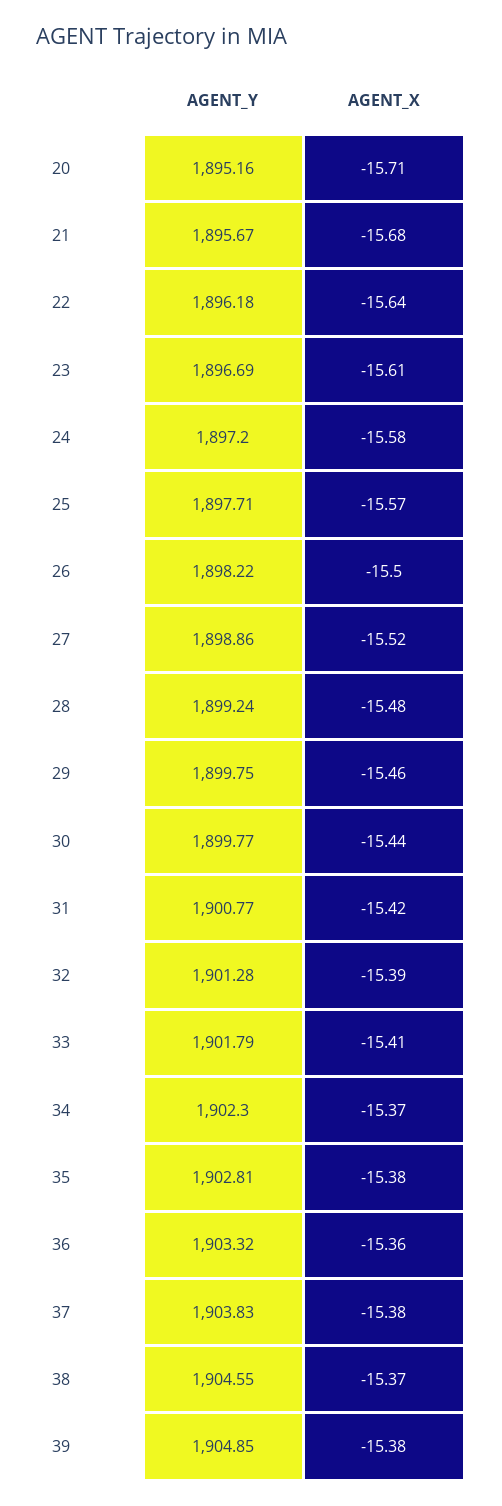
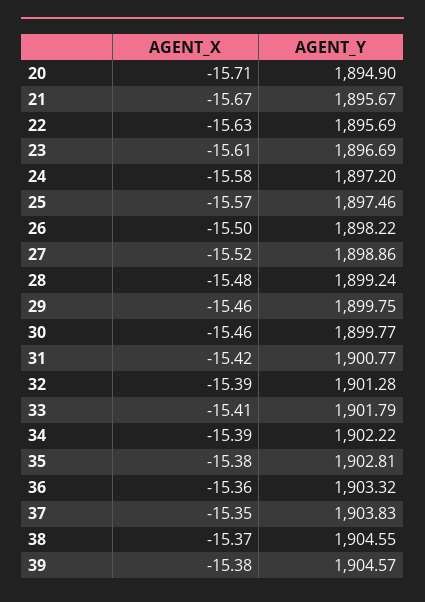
AGENT_Y, 20: 1895.16 -> 1894.9
AGENT_X, 21: -15.68 -> -15.67
AGENT_Y, 22: 1896.18 -> 1895.69
AGENT_X, 22: -15.64 -> -15.63
AGENT_Y, 25: 1897.71 -> 1897.46
AGENT_X, 30: -15.44 -> -15.46
AGENT_Y, 34: 1902.3 -> 1902.22
AGENT_X, 34: -15.37 -> -15.39
AGENT_X, 37: -15.38 -> -15.35
AGENT_Y, 39: 1904.85 -> 1904.57

